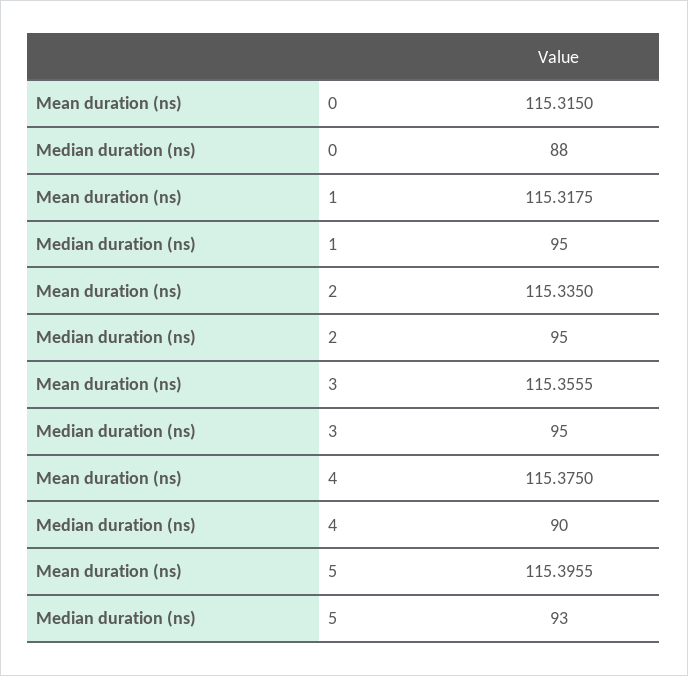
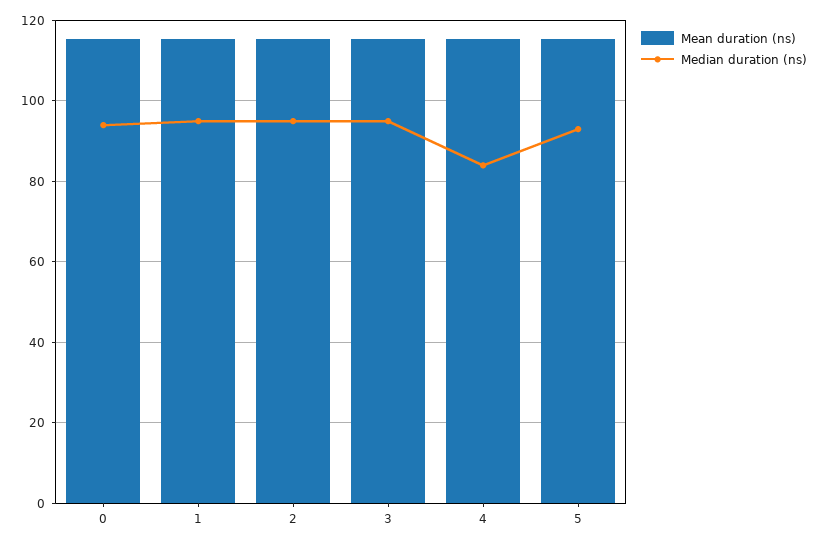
Median duration (ns), 0: 88 -> 94
Median duration (ns), 4: 90 -> 84

